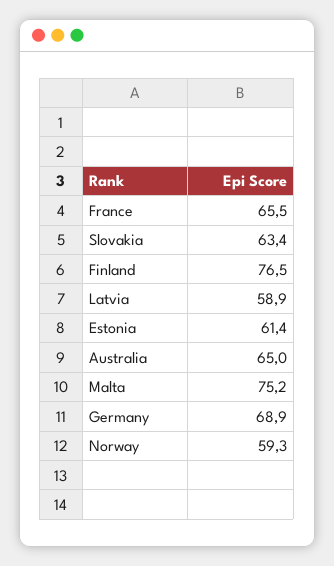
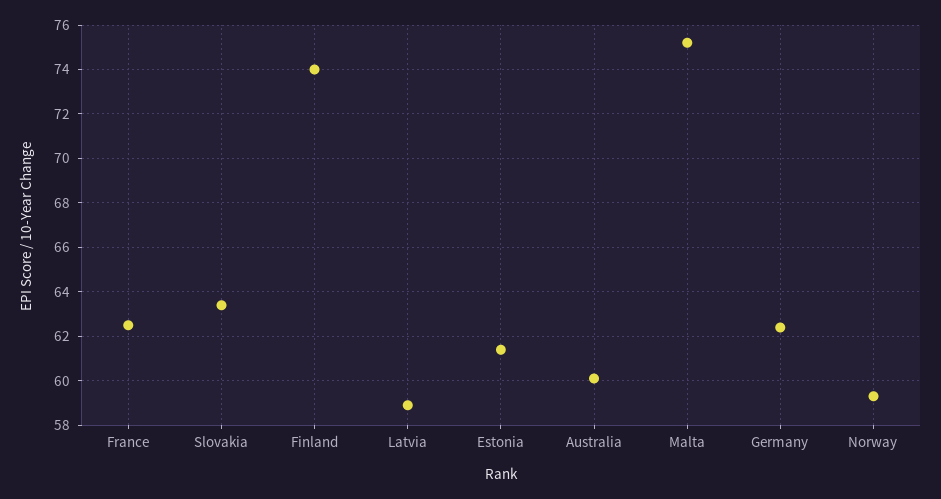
France: 65.5 -> 62.5
Finland: 76.5 -> 74
Australia: 65 -> 60
Germany: 68.9 -> 62.5

